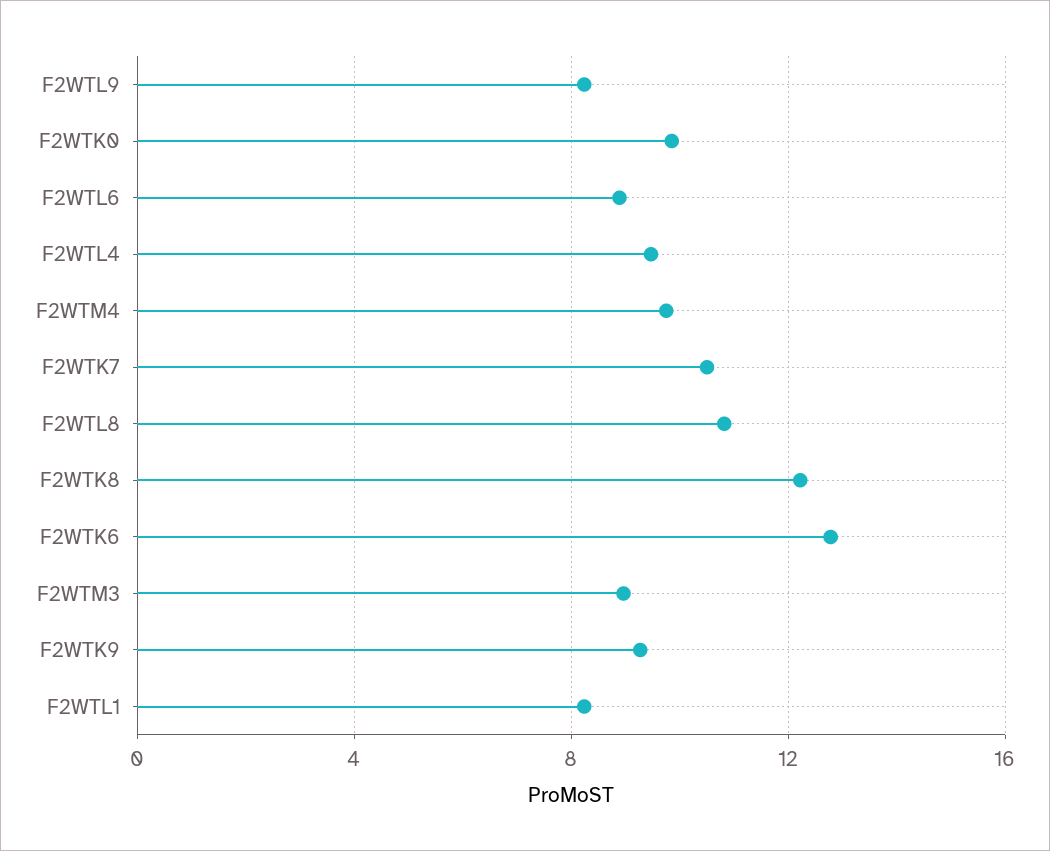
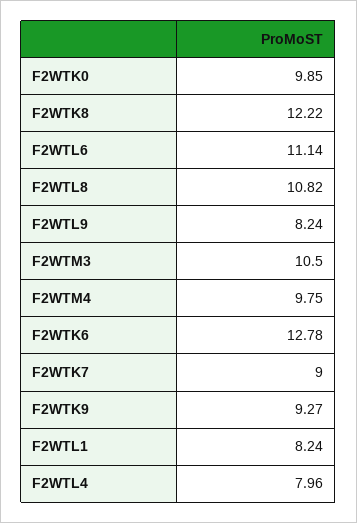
F2WTL6: 9 -> 11.14
F2WTL4: 9.5 -> 7.96
F2WTK7: 10.5 -> 9
F2WTM3: 9 -> 10.5

